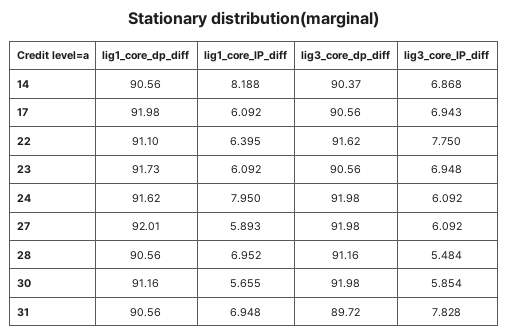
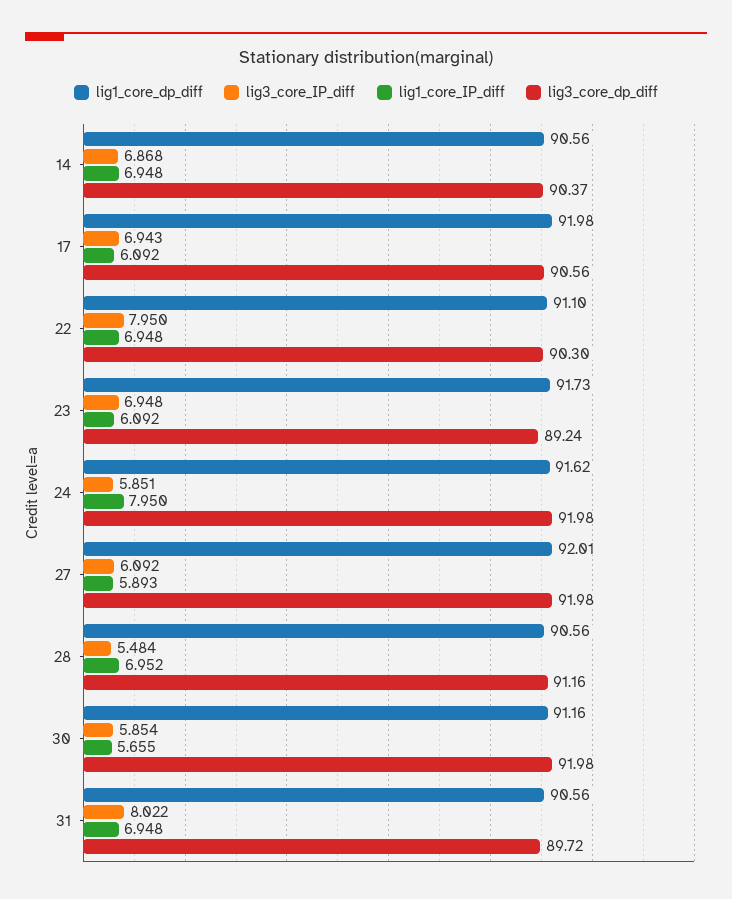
lig1_core_IP_diff, 14: 8.188 -> 6.948
lig1_core_IP_diff, 22: 6.395 -> 6.948
lig3_core_dp_diff, 22: 91.62 -> 90.3
lig3_core_IP_diff, 22: 7.75 -> 7.95
lig3_core_dp_diff, 23: 90.56 -> 89.24
lig3_core_IP_diff, 24: 6.092 -> 5.851
lig3_core_IP_diff, 31: 7.828 -> 8.022

